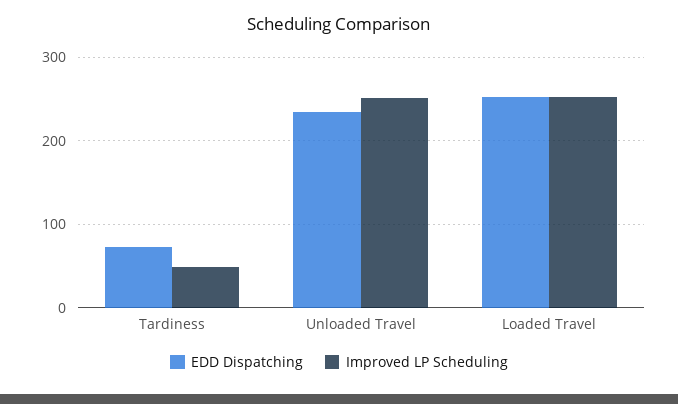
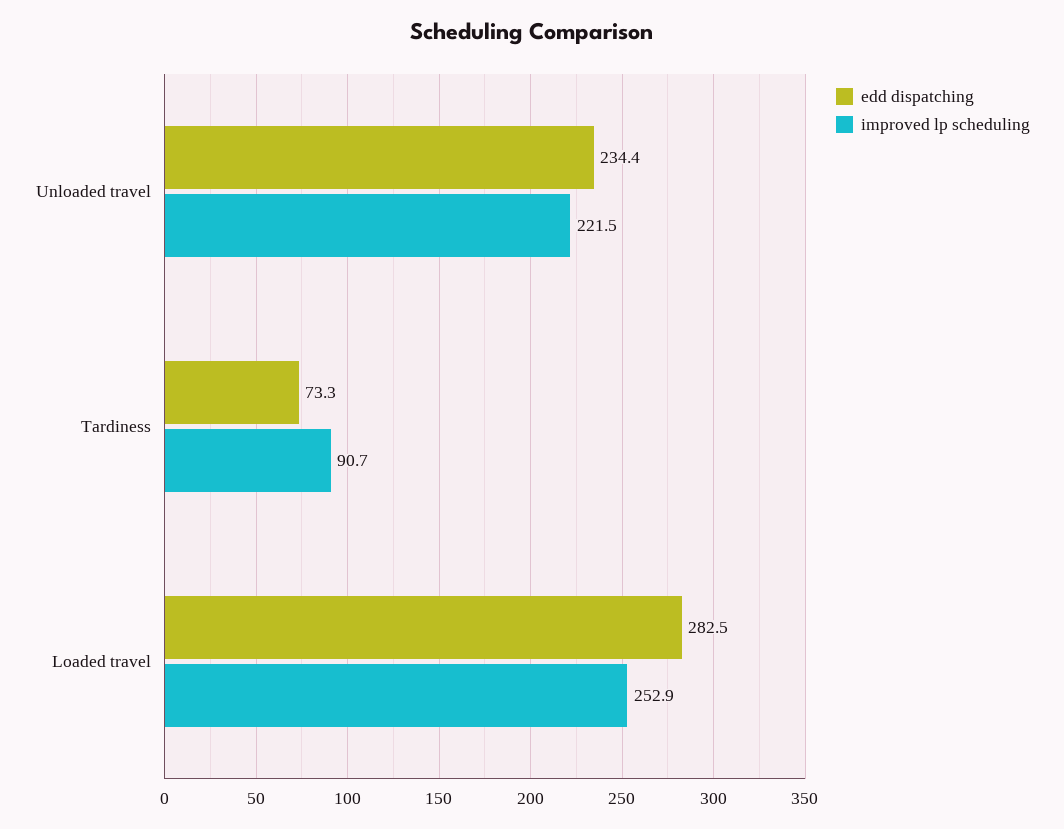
Improved LP Scheduling, Tardiness: 50 -> 90.7
Improved LP Scheduling, Unloaded Travel: 250 -> 221.5
EDD Dispatching, Loaded Travel: 250 -> 282.5

